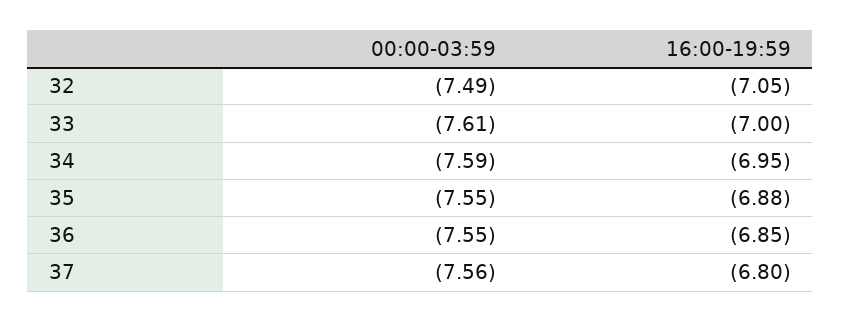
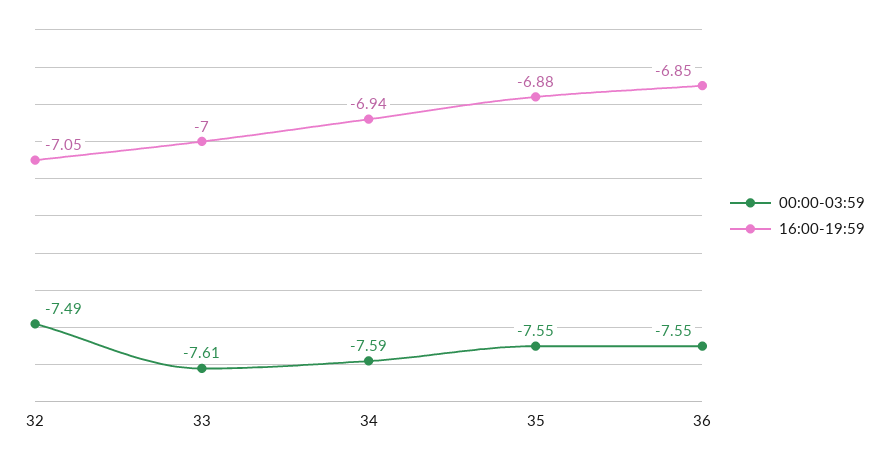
16:00-19:59, 34: -6.95 -> -6.94
00:00-03:59, 37: -7.56 -> none
16:00-19:59, 37: -6.8 -> none

